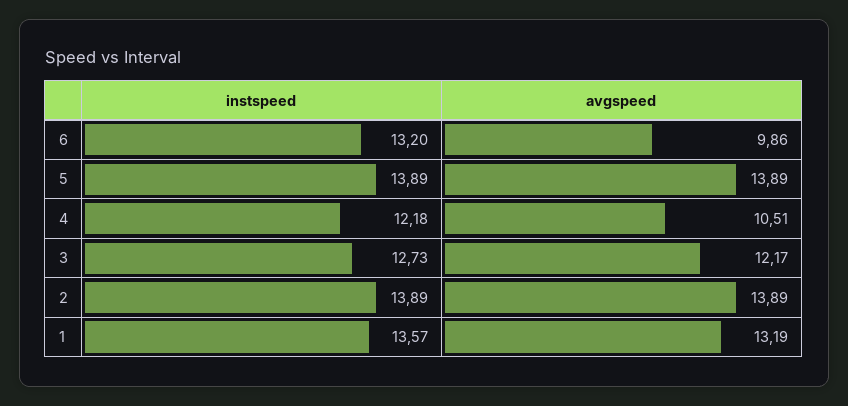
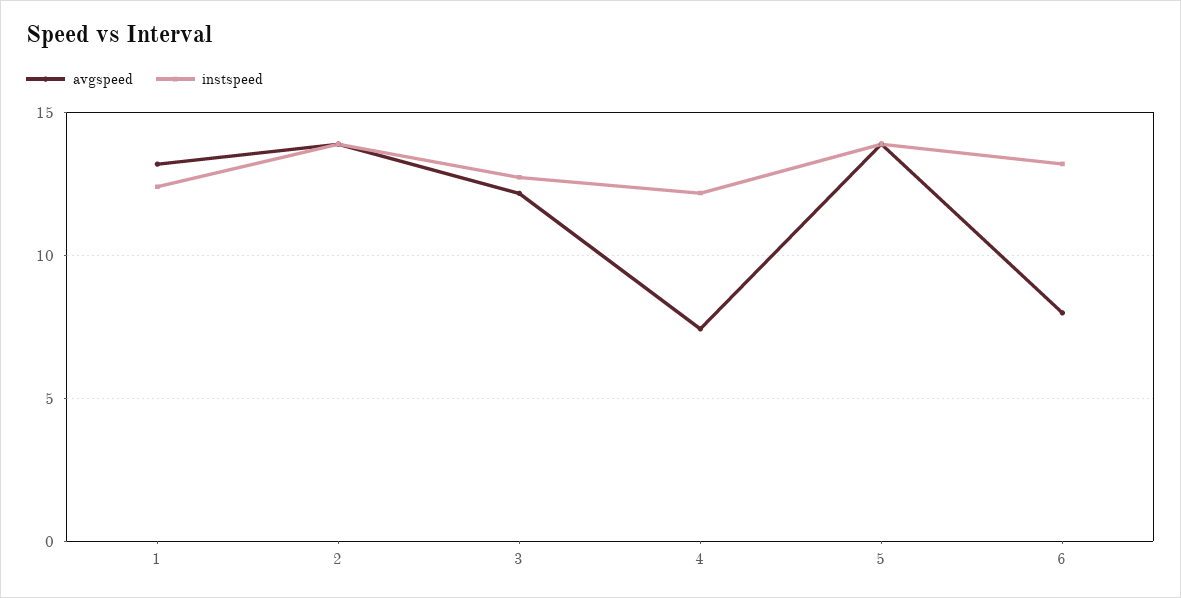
avgspeed, 6: 9.86 -> 8
avgspeed, 4: 10.51 -> 7.5
instspeed, 1: 13.57 -> 12.5

